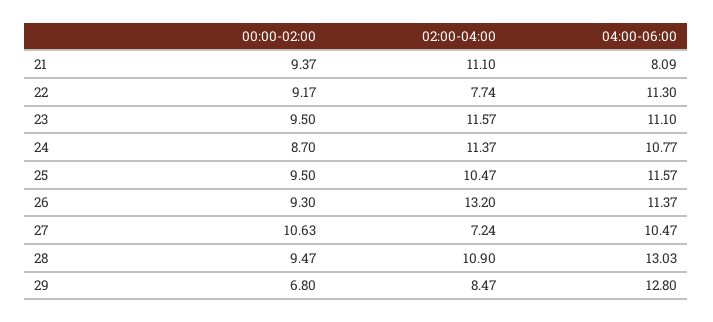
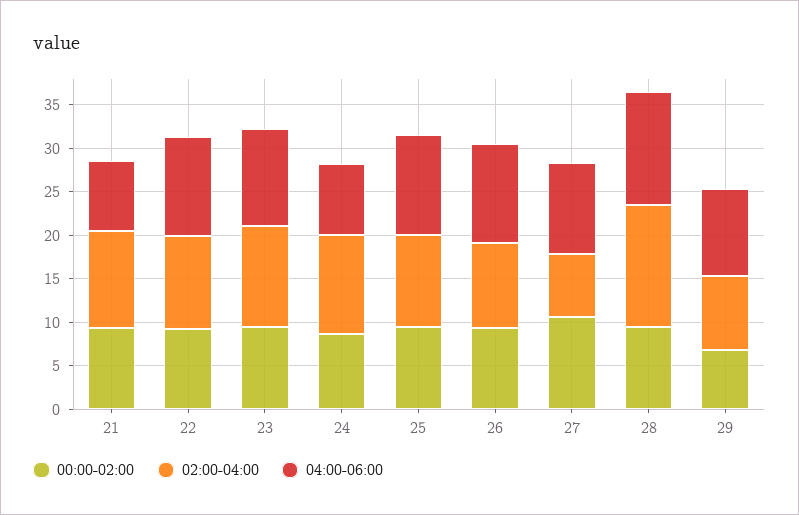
02:00-04:00, 22: 7.74 -> 11
04:00-06:00, 24: 10.77 -> 8
02:00-04:00, 26: 13.2 -> 10
02:00-04:00, 28: 10.9 -> 14
04:00-06:00, 29: 12.8 -> 10

